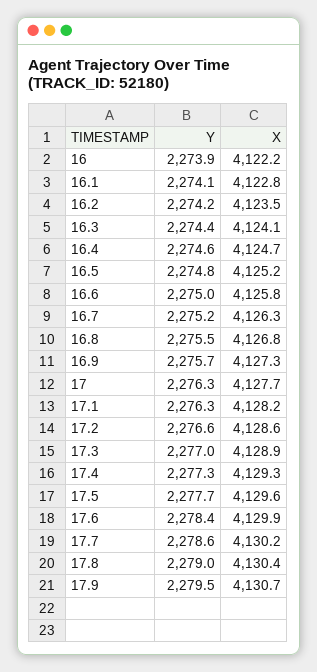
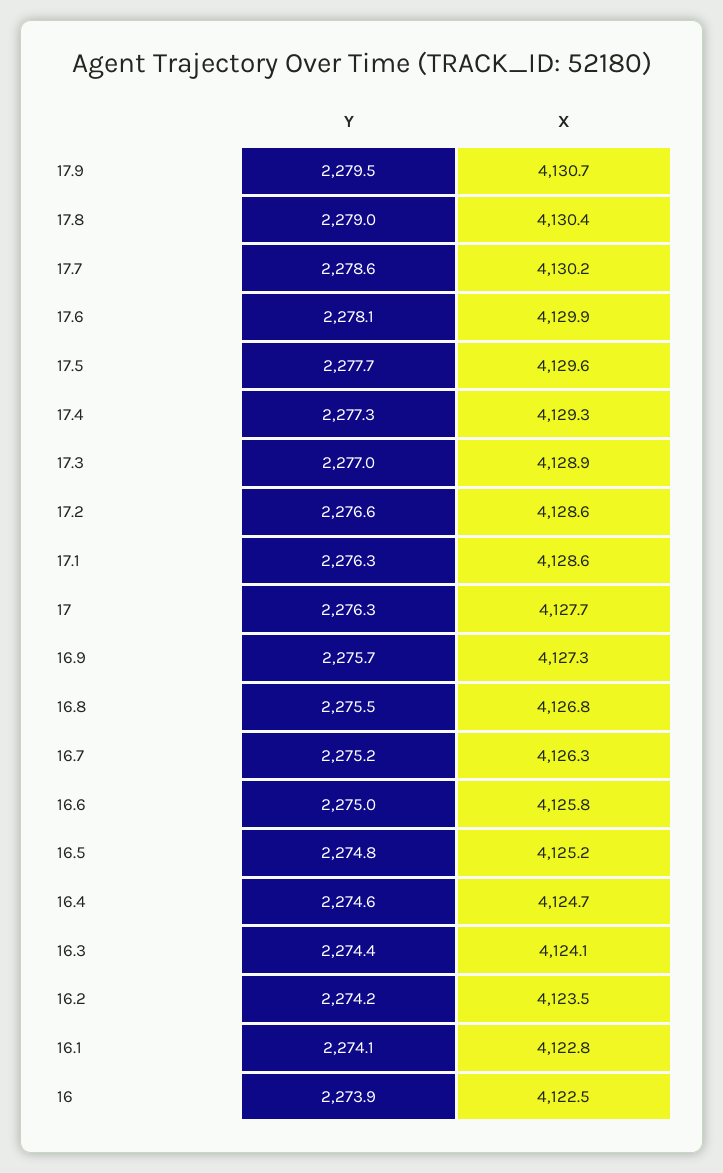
X, 16: 4122.2 -> 4122.5
X, 17.1: 4128.2 -> 4128.6
Y, 17.6: 2278.4 -> 2278.1

